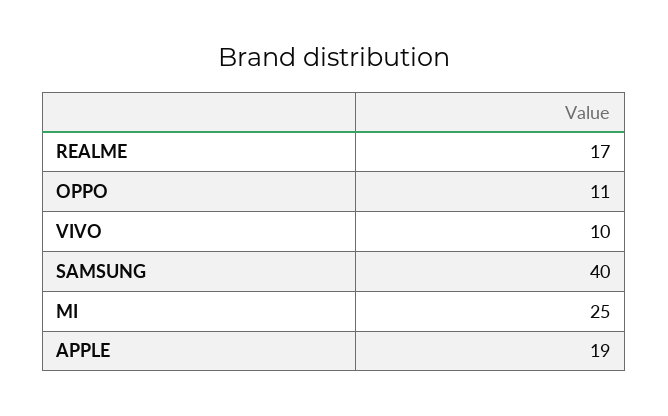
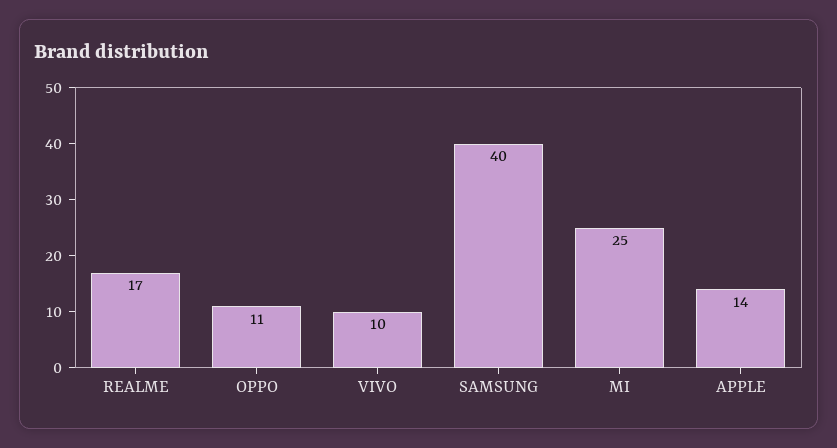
APPLE: 19 -> 14

